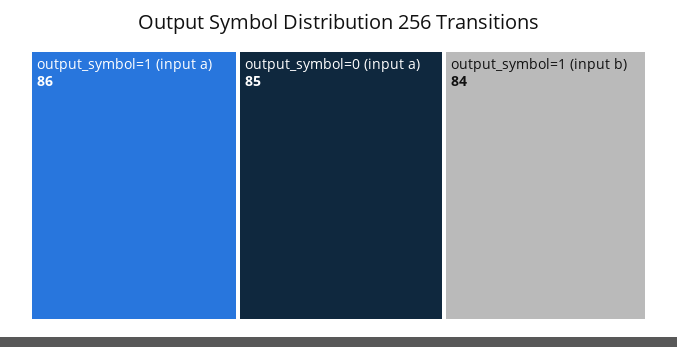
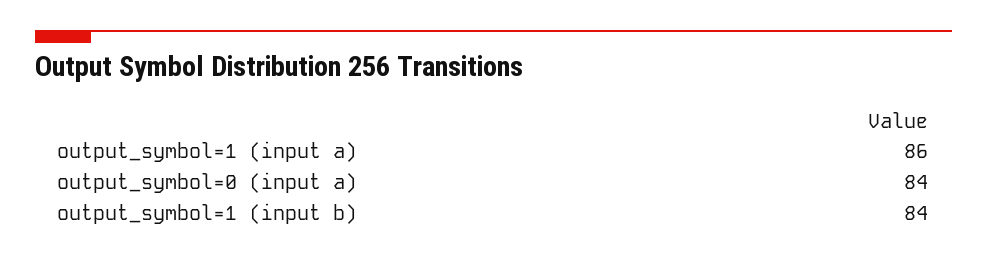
output_symbol=0 (input a): 85 -> 84

